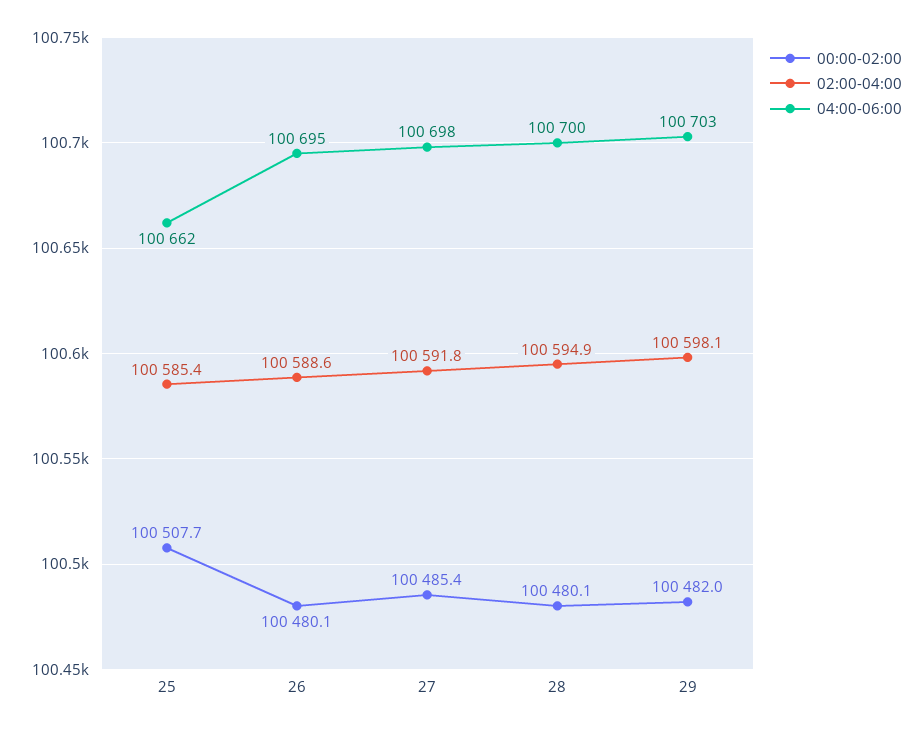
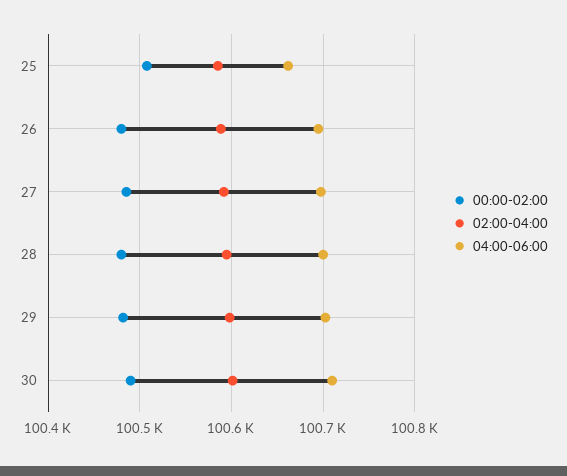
00:00-02:00, 30: none -> 100490
02:00-04:00, 30: none -> 100600
04:00-06:00, 30: none -> 100710

